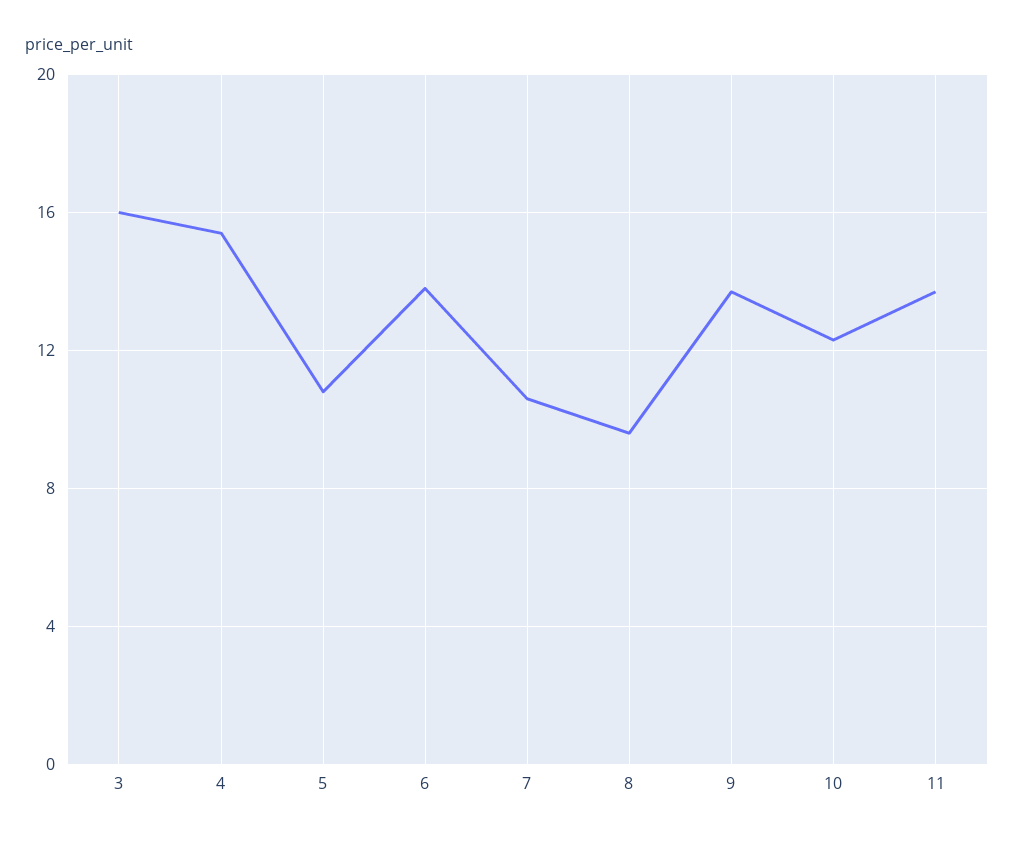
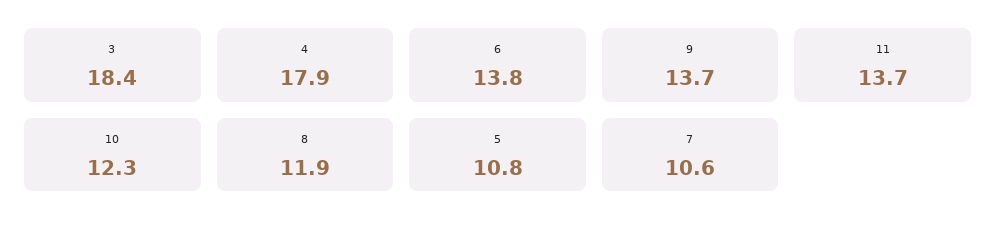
3: 16 -> 18.4
4: 15.5 -> 17.9
8: 9.5 -> 11.9

